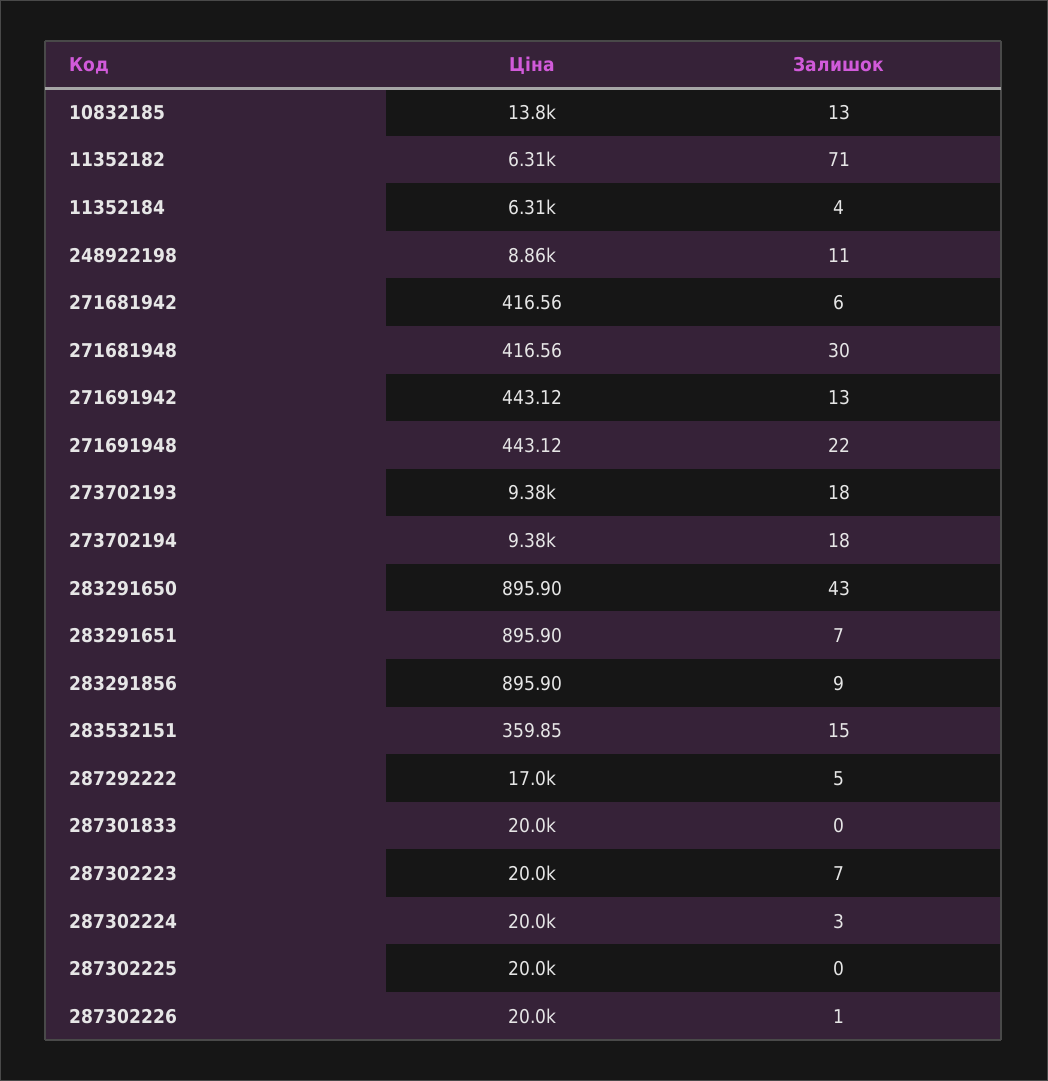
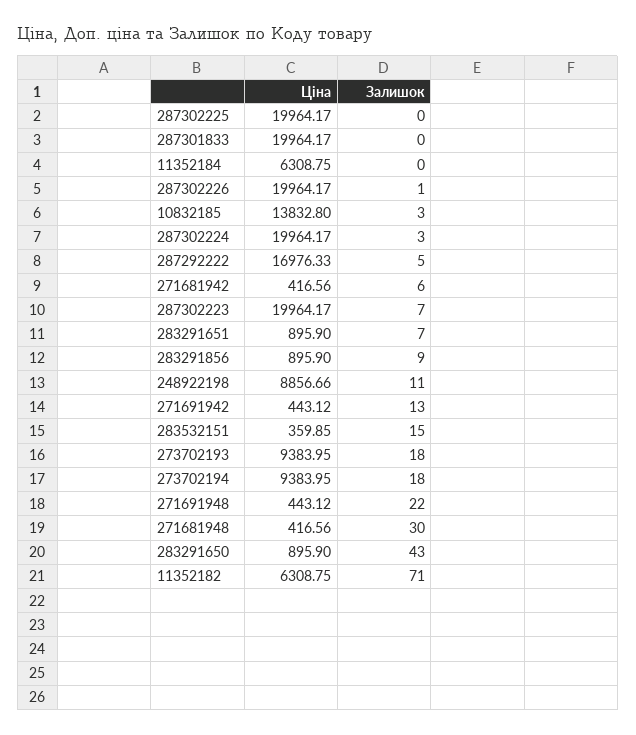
Залишок, 10832185: 13 -> 3
Залишок, 11352184: 4 -> 0

